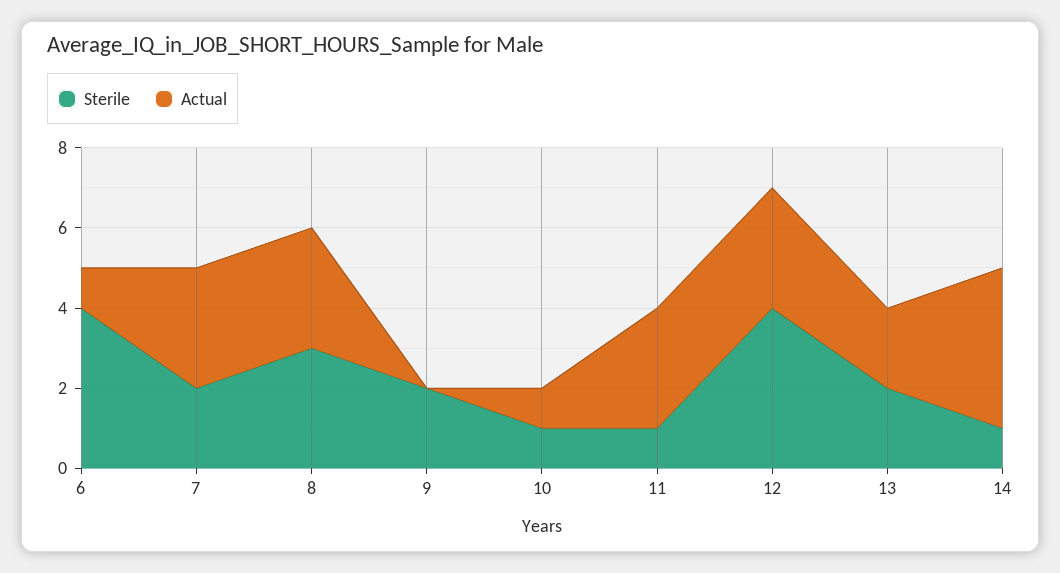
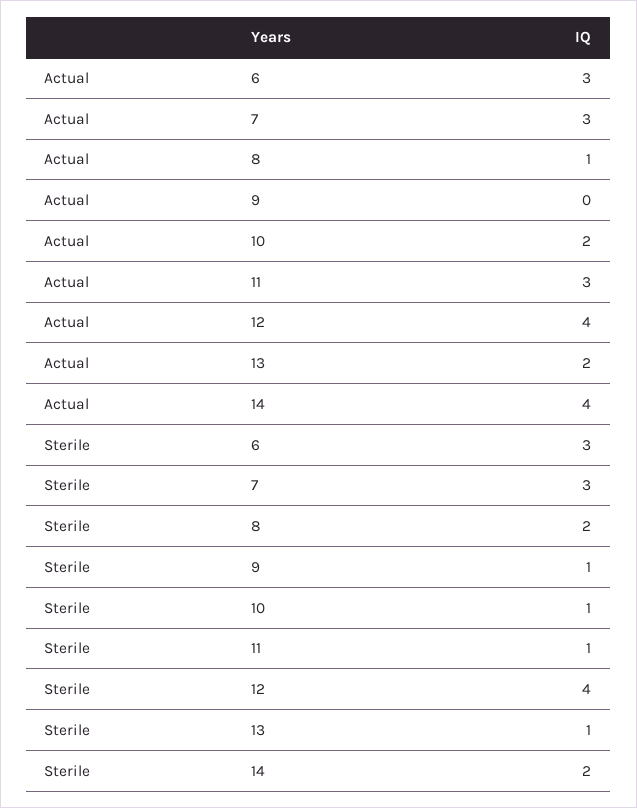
Sterile, 6: 4 -> 3
Actual, 6: 1 -> 3
Sterile, 7: 2 -> 3
Sterile, 8: 3 -> 2
Actual, 8: 3 -> 1
Sterile, 9: 2 -> 1
Actual, 10: 1 -> 2
Actual, 12: 3 -> 4
Sterile, 13: 2 -> 1
Sterile, 14: 1 -> 2

